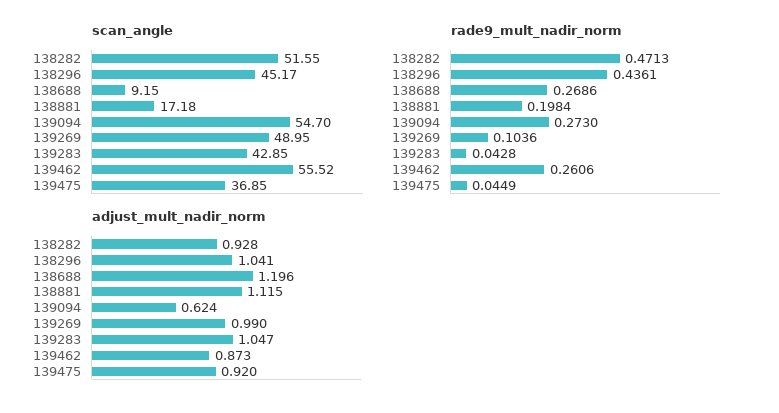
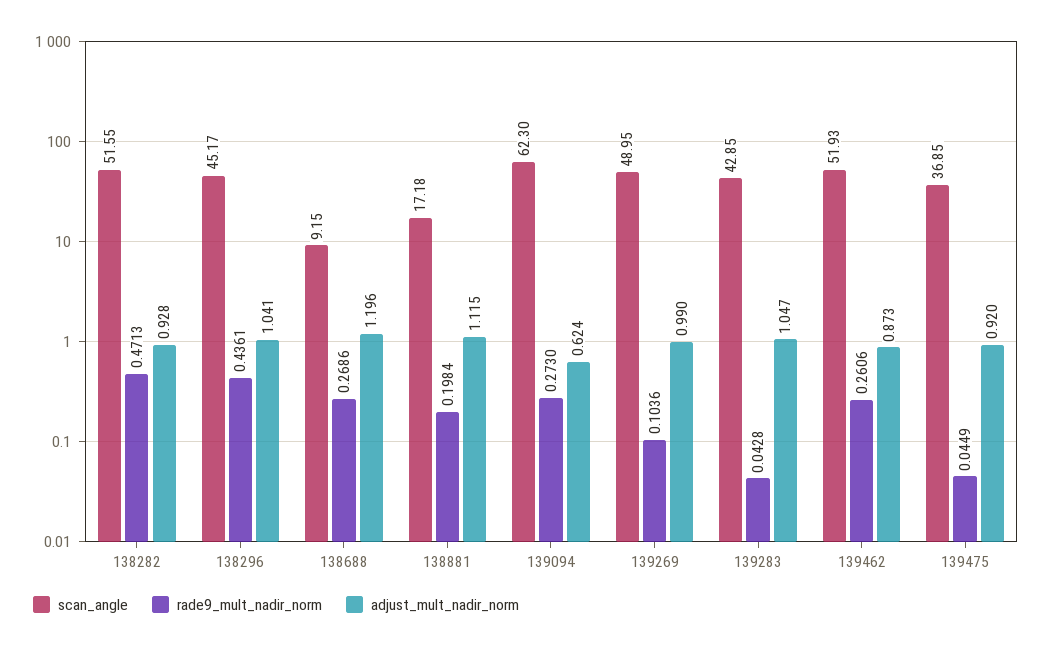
scan_angle, 139094: 54.7 -> 62.3
scan_angle, 139462: 55.52 -> 51.93

